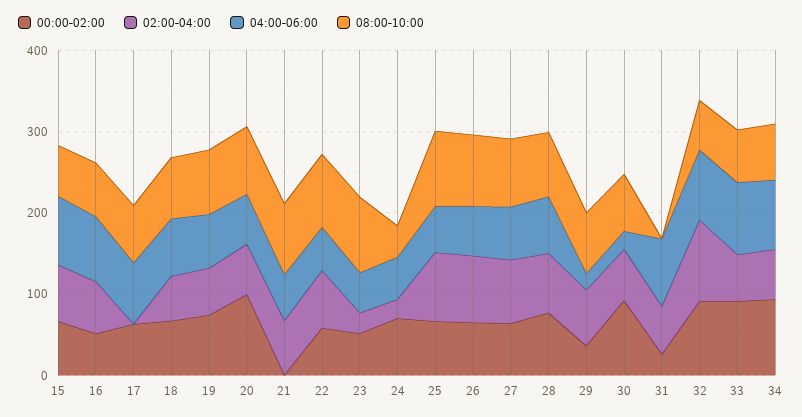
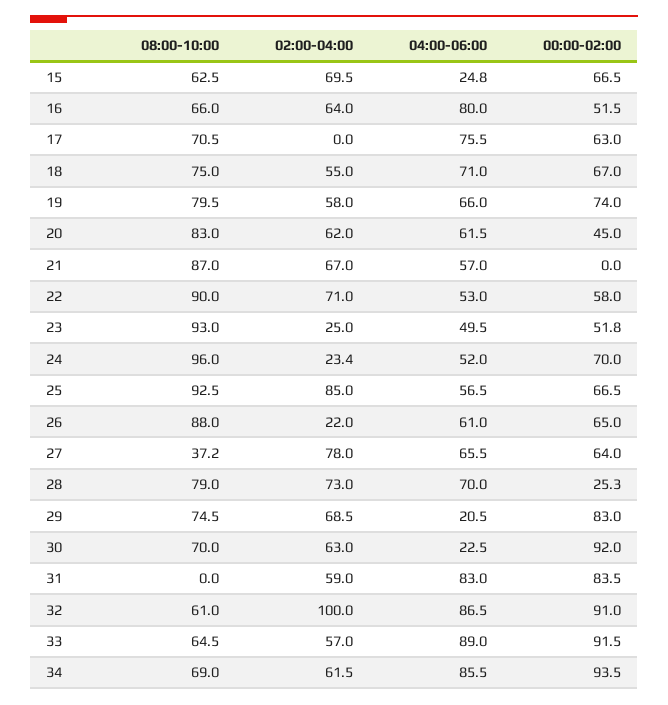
04:00-06:00, 15: 80 -> 24.8
00:00-02:00, 20: 100 -> 45
08:00-10:00, 24: 40 -> 96
02:00-04:00, 26: 80 -> 22
08:00-10:00, 27: 80 -> 37.2
00:00-02:00, 28: 80 -> 25.3
00:00-02:00, 29: 40 -> 83
00:00-02:00, 31: 20 -> 83.5

